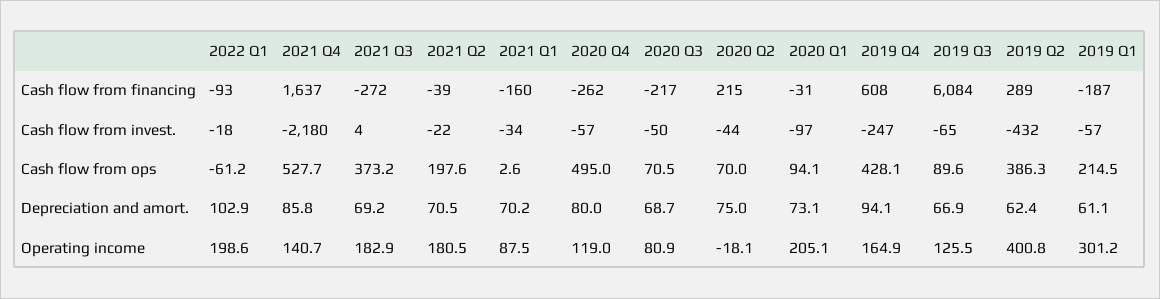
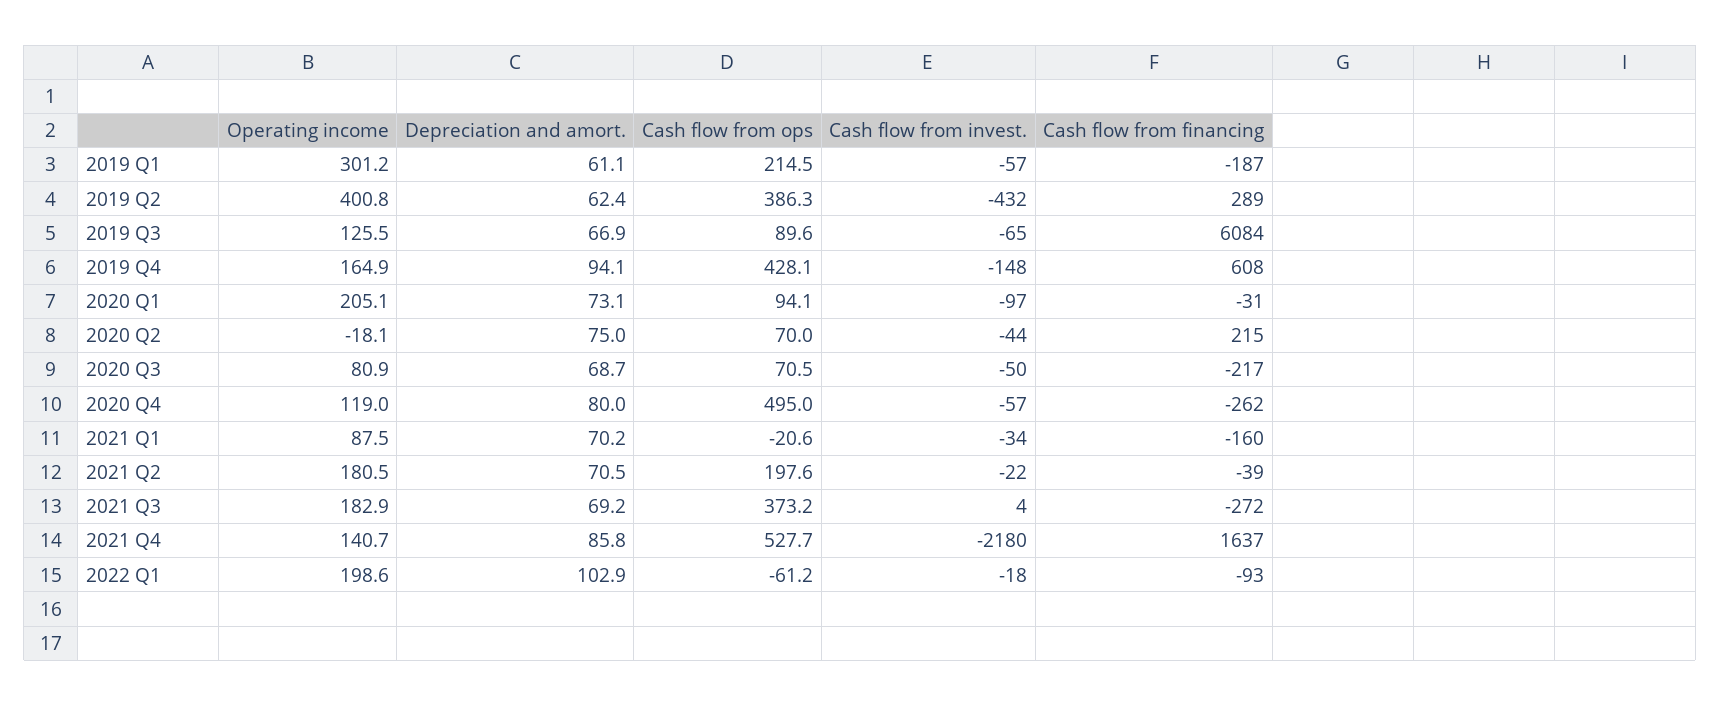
2019 Q4, Cash flow from invest.: -247 -> -148
2021 Q1, Cash flow from ops: 2.6 -> -20.6

